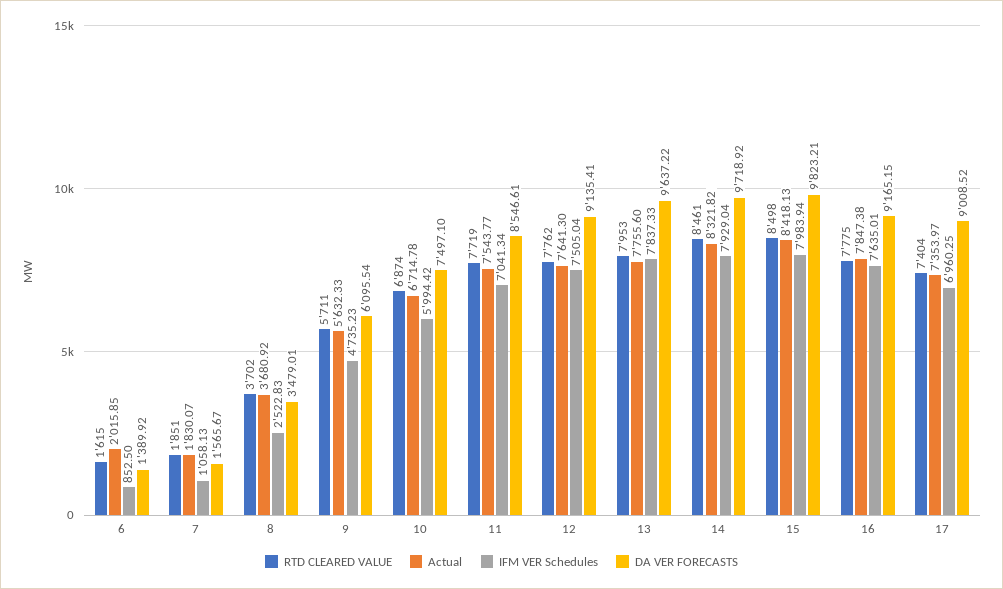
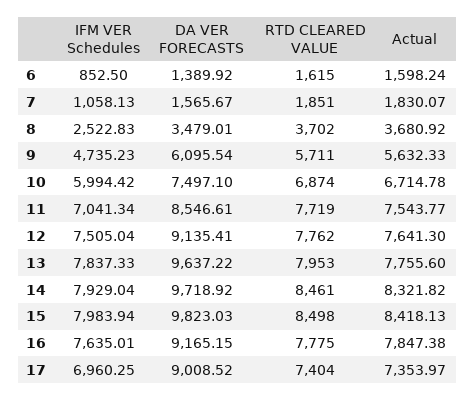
Actual, 6: 2015.85 -> 1598.24
DA VER FORECASTS, 15: 9823.21 -> 9823.03

